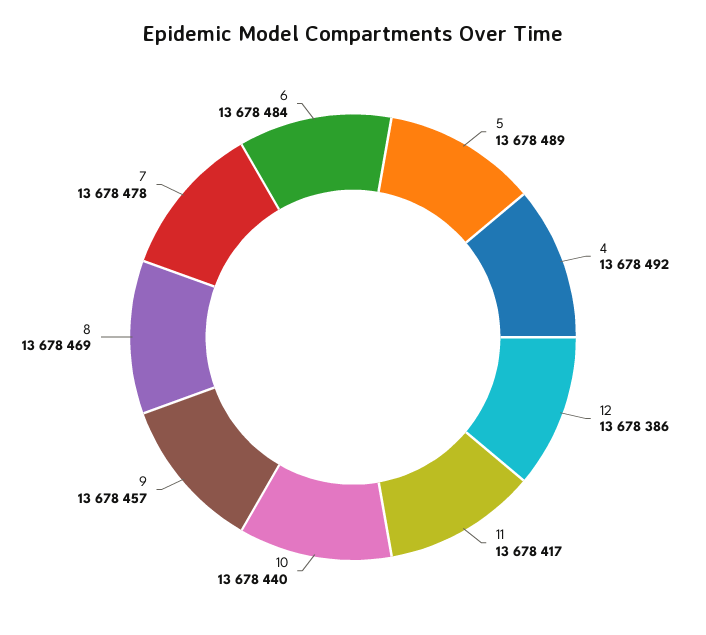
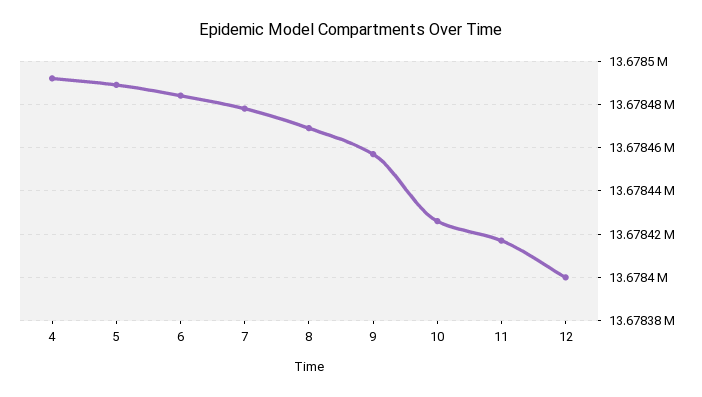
12: 13678386 -> 13678400
10: 13678440 -> 13678425

